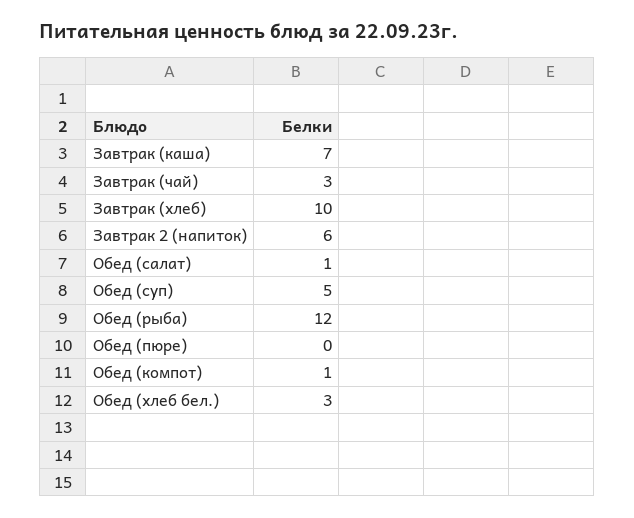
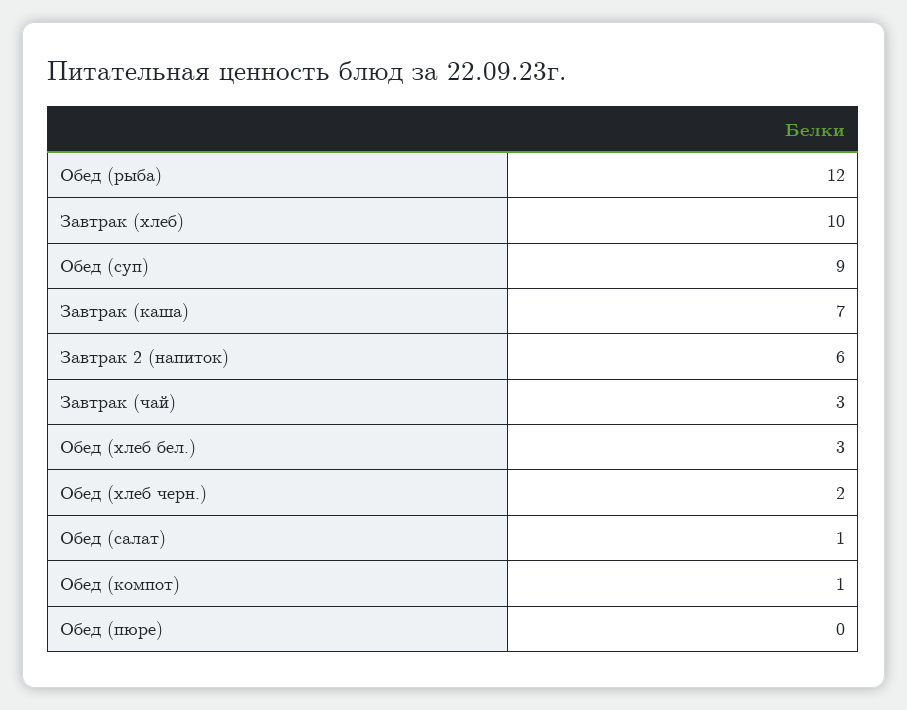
Обед (суп): 5 -> 9
Обед (хлеб черн.): none -> 2

